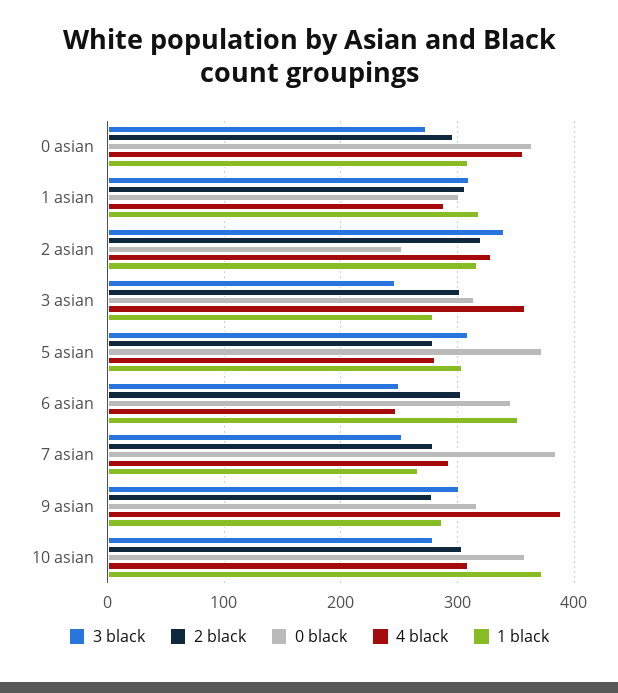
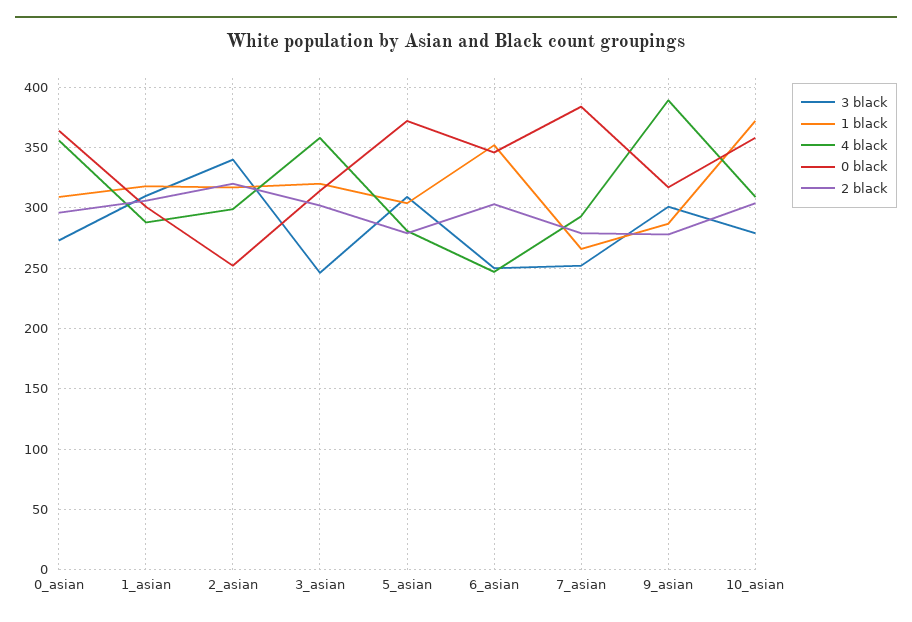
4 black, 2 asian: 330 -> 300
1 black, 3 asian: 280 -> 320

